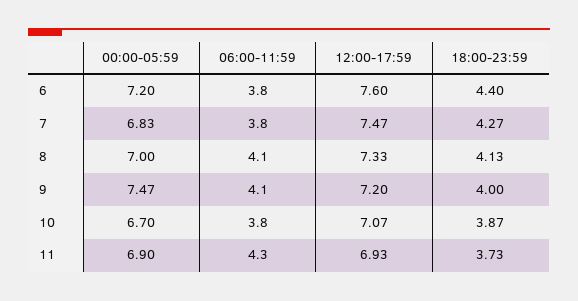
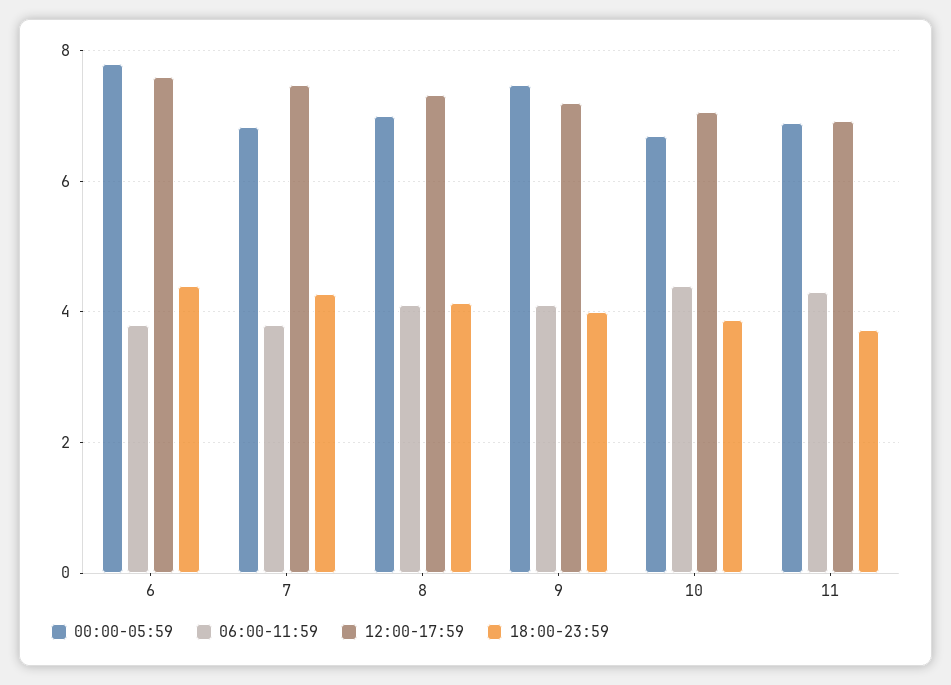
00:00-05:59, 6: 7.2 -> 7.8
06:00-11:59, 10: 3.8 -> 4.4

